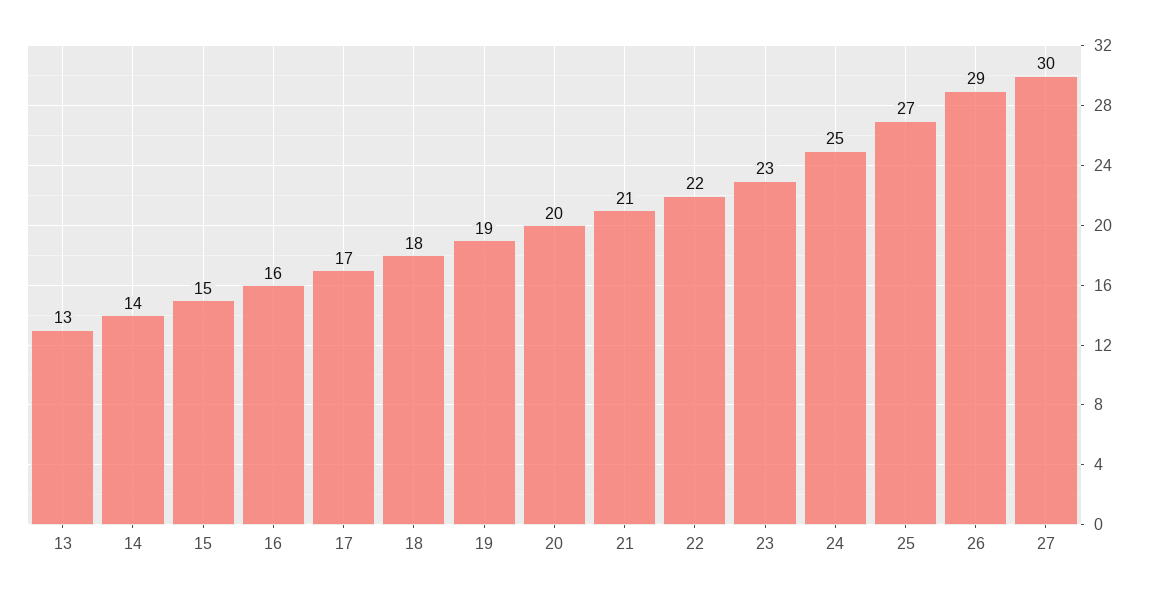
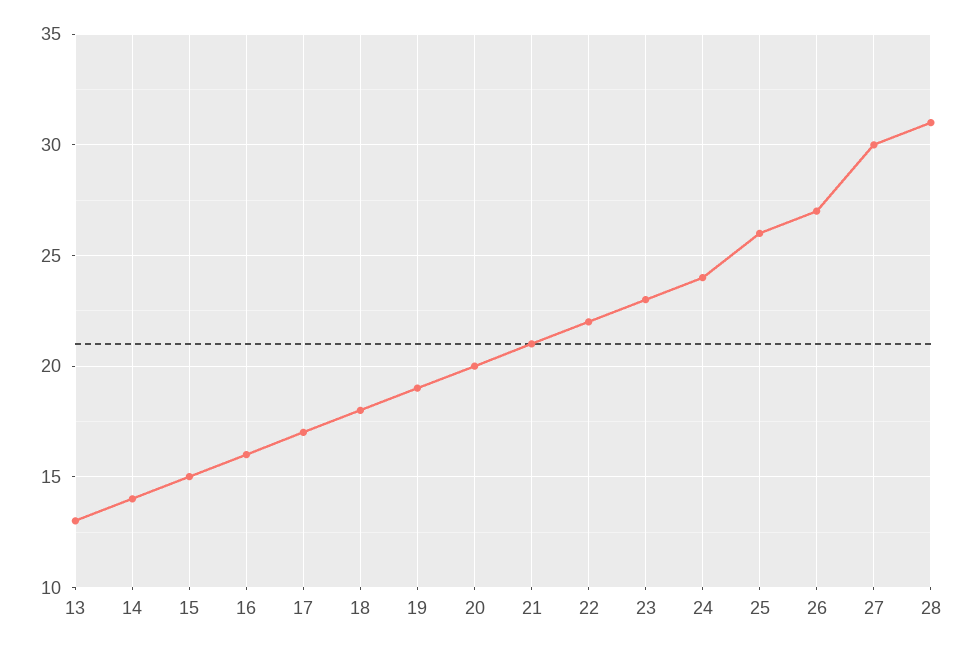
24: 25 -> 24
25: 27 -> 26
26: 29 -> 27
28: none -> 31

